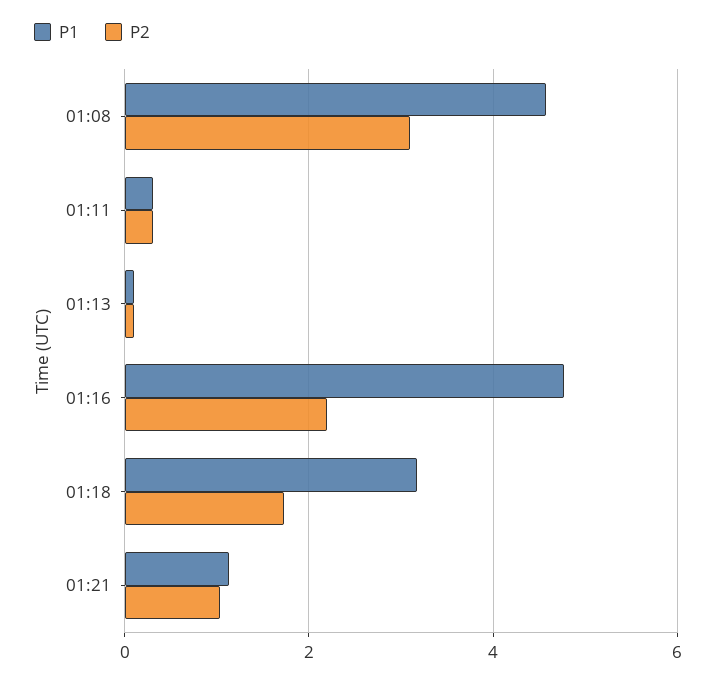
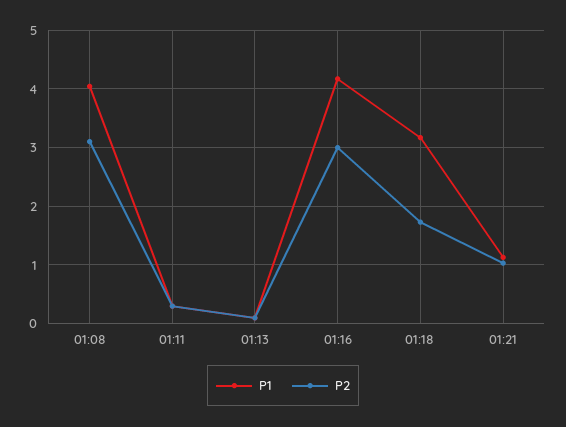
P1, 01:08: 4.6 -> 4
P1, 01:16: 4.8 -> 4.2
P2, 01:16: 2.2 -> 3

